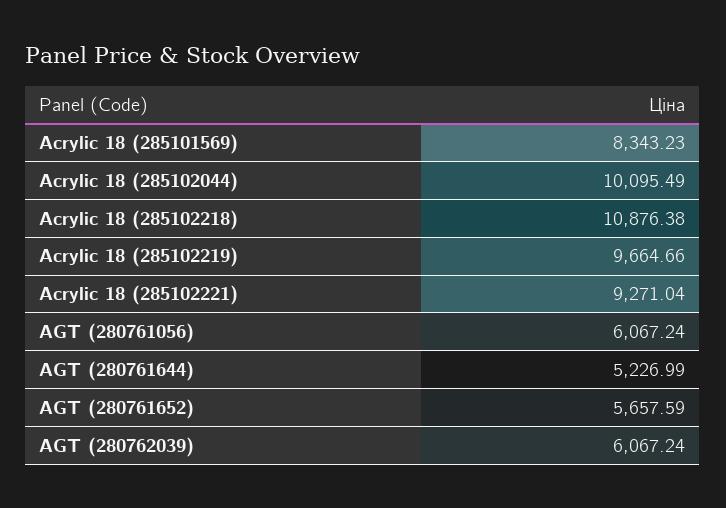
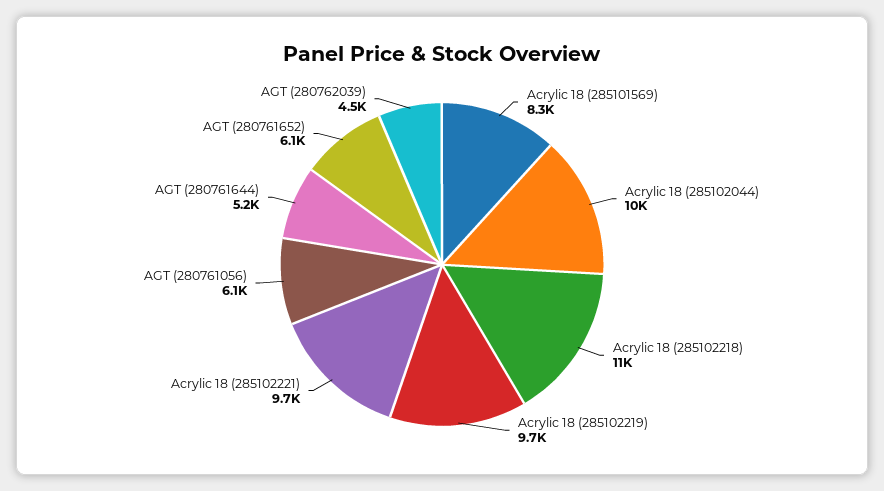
Acrylic 18 (285102221): 9271.04 -> 9700
AGT (280761652): 5657.59 -> 6100
AGT (280762039): 6067.24 -> 4500

